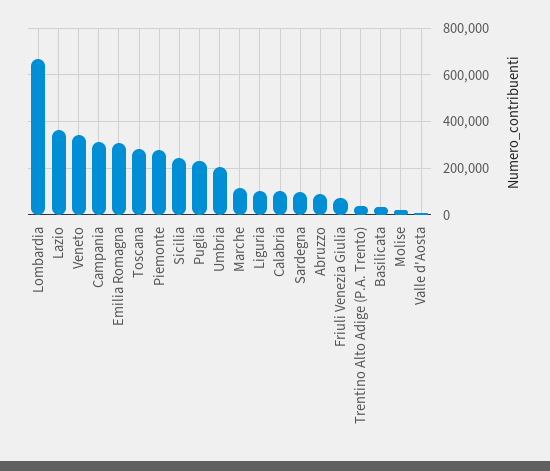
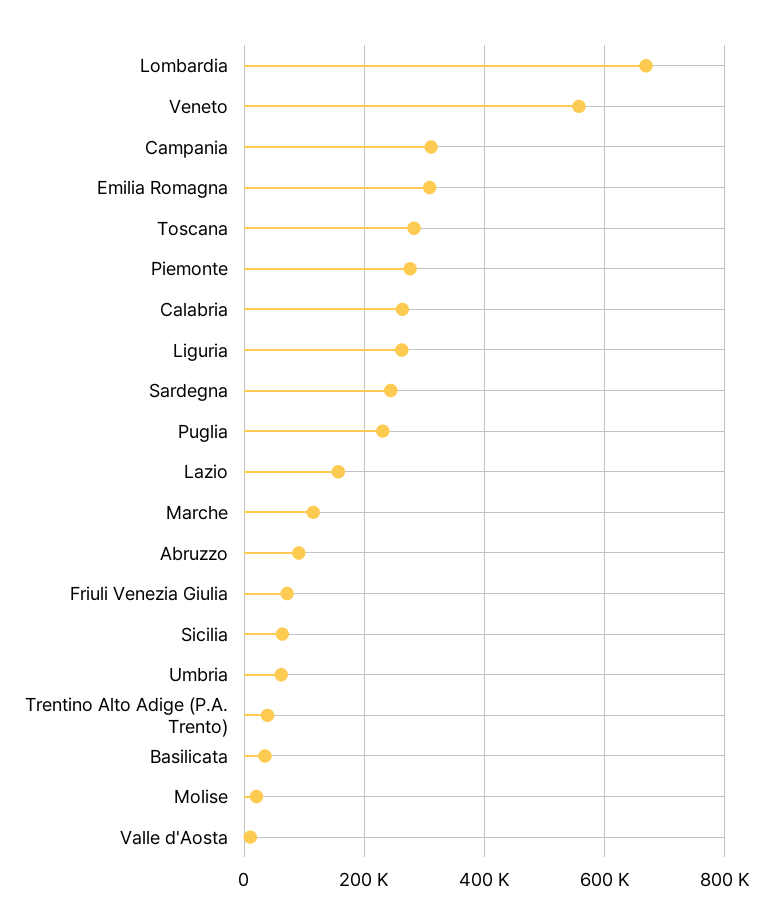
Lazio: 350000 -> 160000
Veneto: 350000 -> 560000
Sicilia: 250000 -> 60000
Umbria: 200000 -> 60000
Liguria: 100000 -> 260000
Calabria: 100000 -> 260000
Sardegna: 100000 -> 240000

